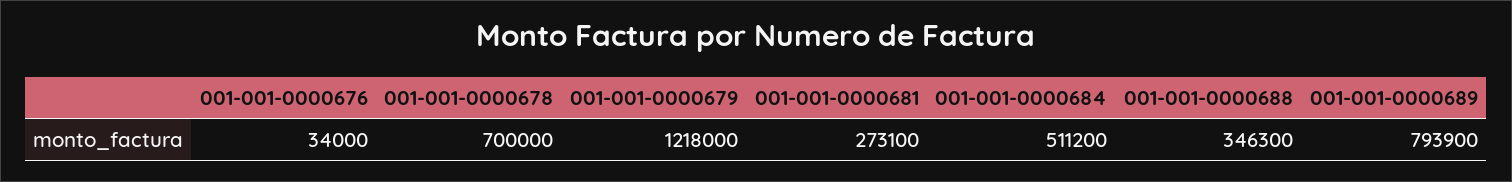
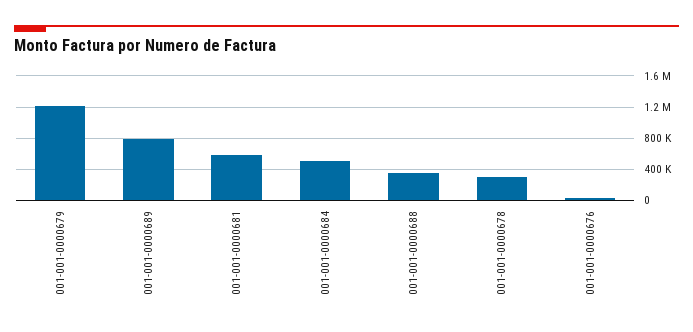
001-001-0000678: 700000 -> 300000
001-001-0000681: 273100 -> 600000

